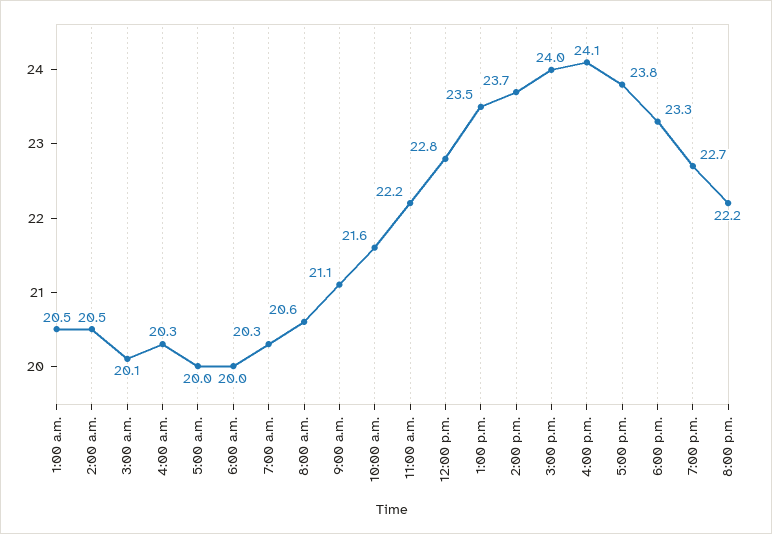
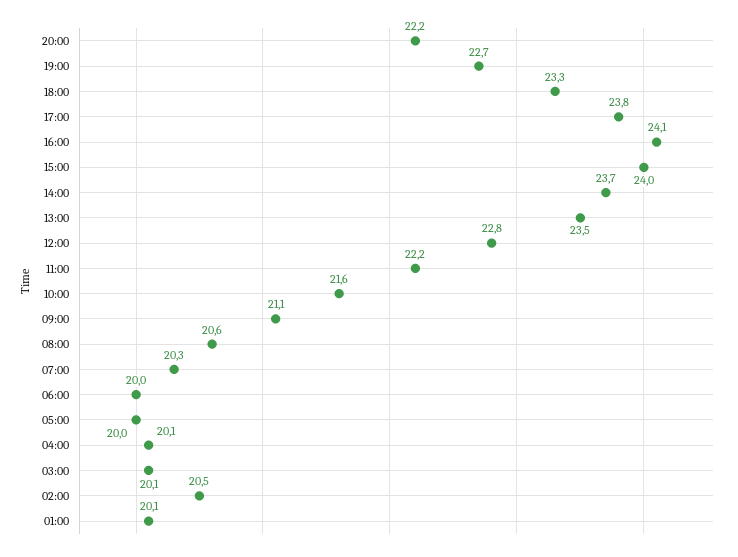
1:00 a.m.: 20.5 -> 20.1
4:00 a.m.: 20.3 -> 20.1

